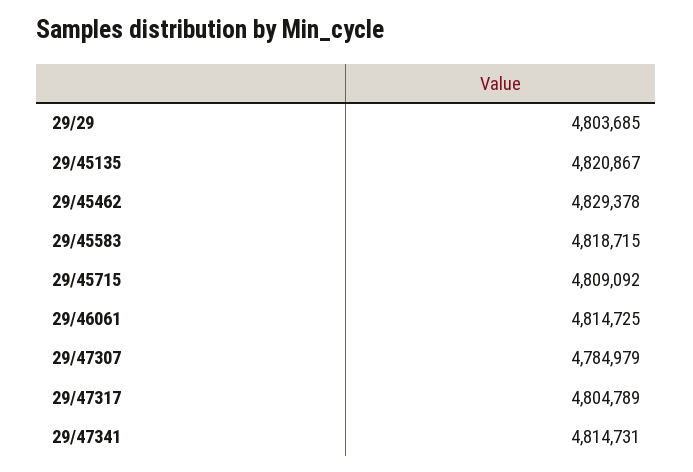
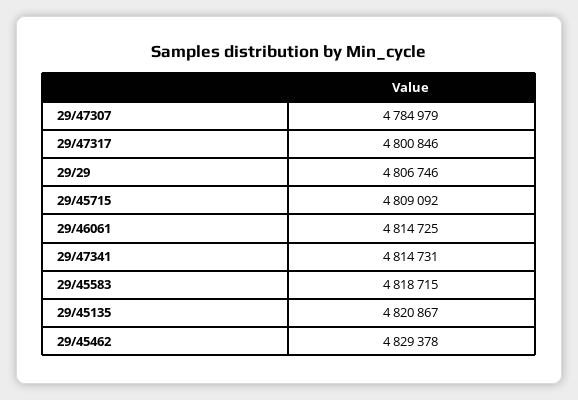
29/29: 4803685 -> 4806746
29/47317: 4804789 -> 4800846

